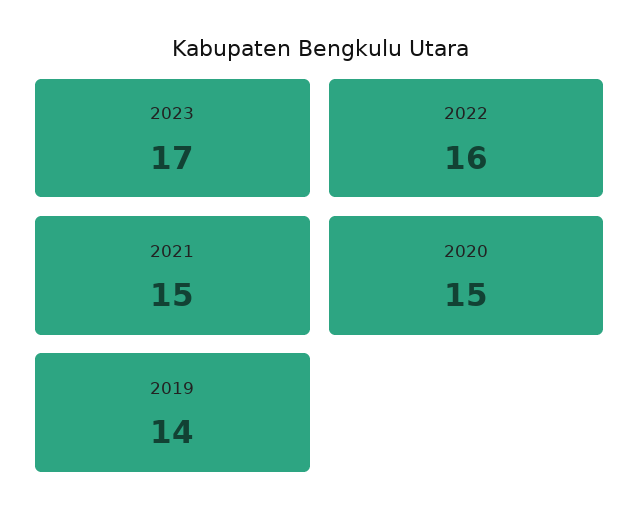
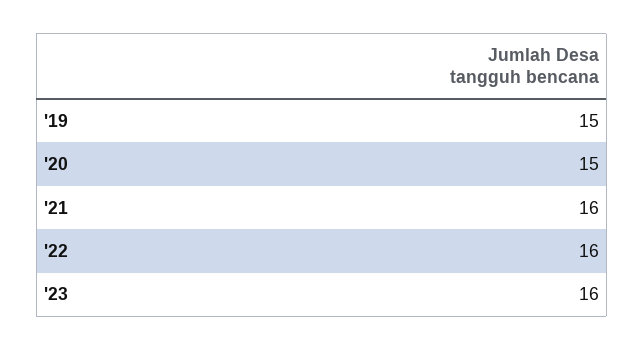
2023: 17 -> 16
2021: 15 -> 16
2019: 14 -> 15

